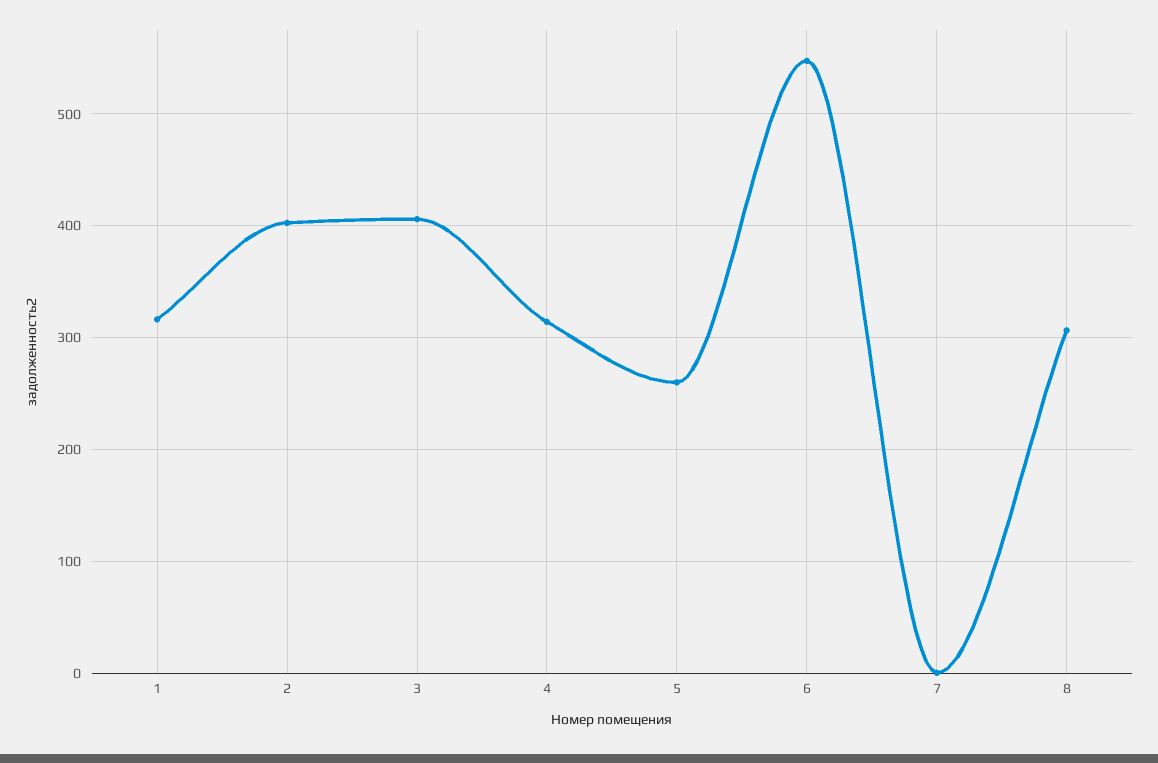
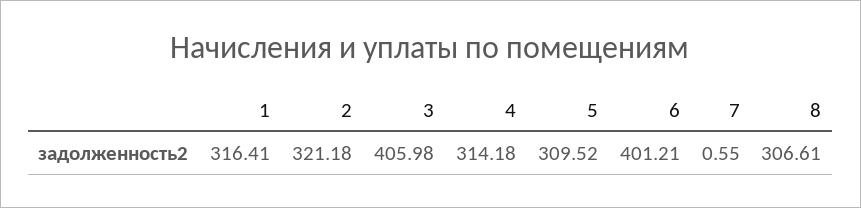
2: 400 -> 321.18
5: 260 -> 309.52
6: 550 -> 401.21

